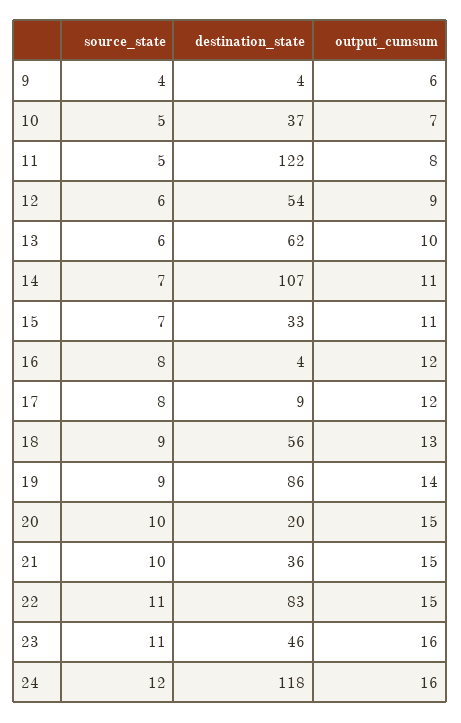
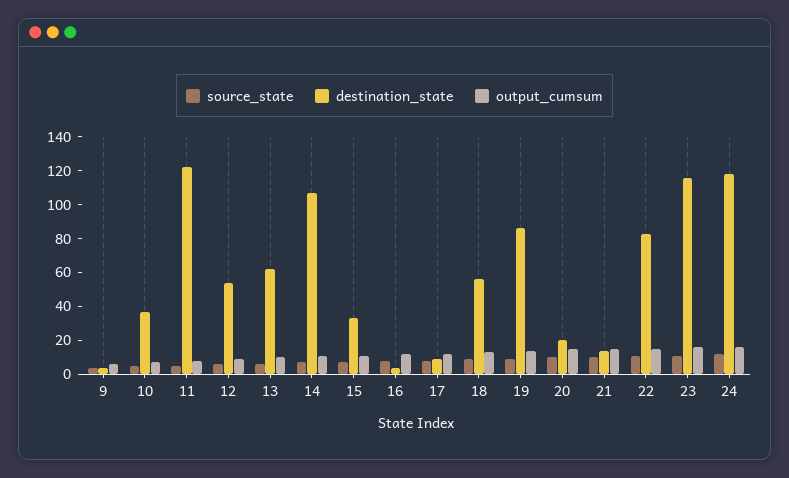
destination_state, 21: 36 -> 15
destination_state, 23: 46 -> 115

